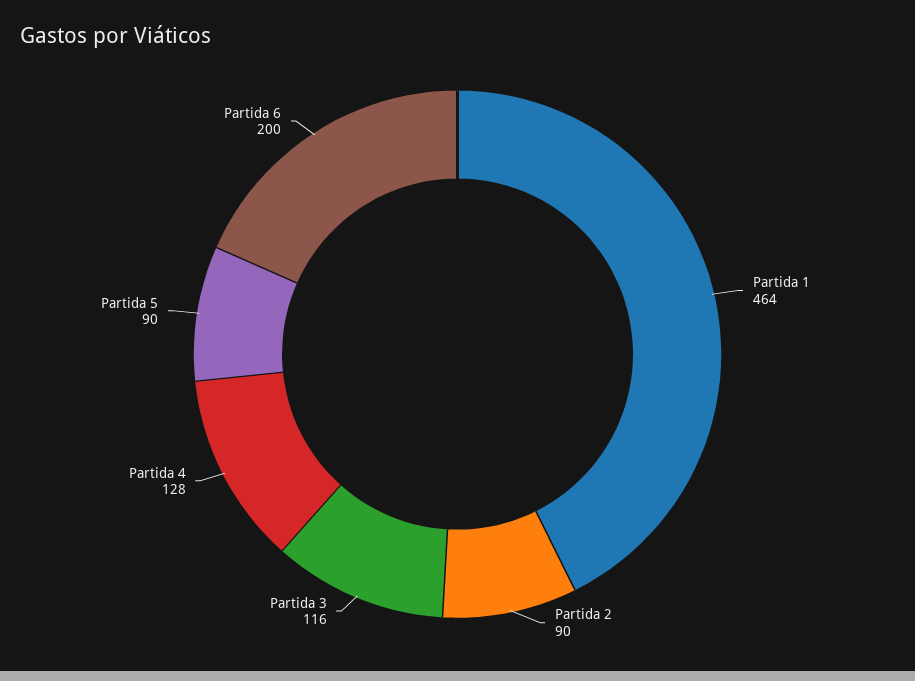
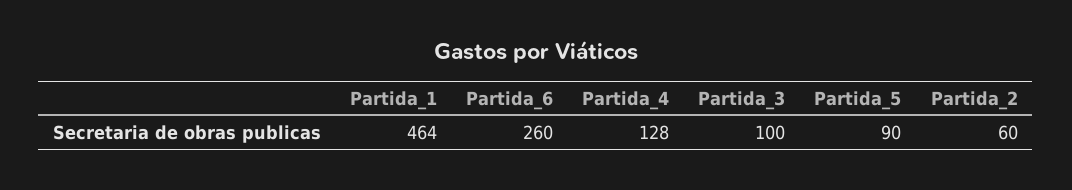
Partida 2: 90 -> 60
Partida 3: 116 -> 100
Partida 6: 200 -> 260

